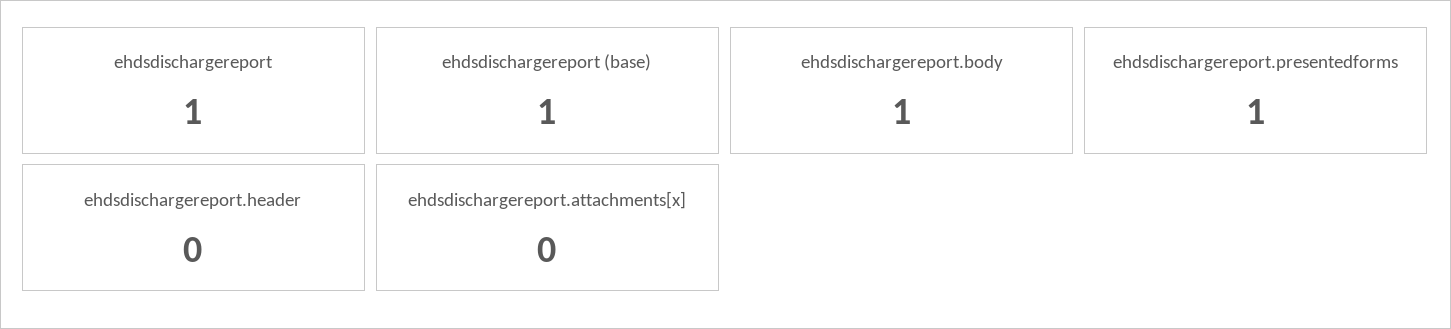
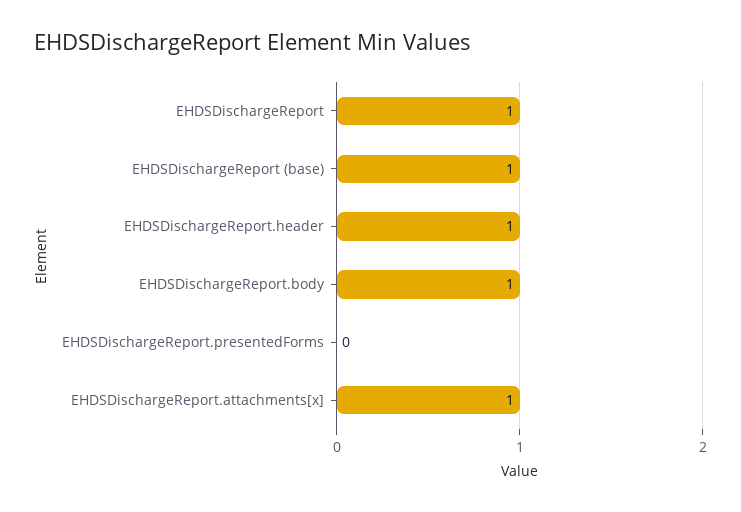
ehdsdischargereport.presentedforms: 1 -> 0
ehdsdischargereport.header: 0 -> 1
ehdsdischargereport.attachments[x]: 0 -> 1

